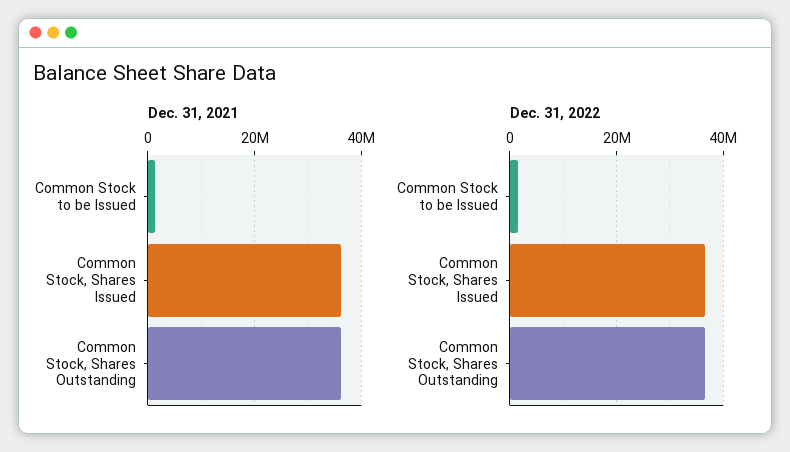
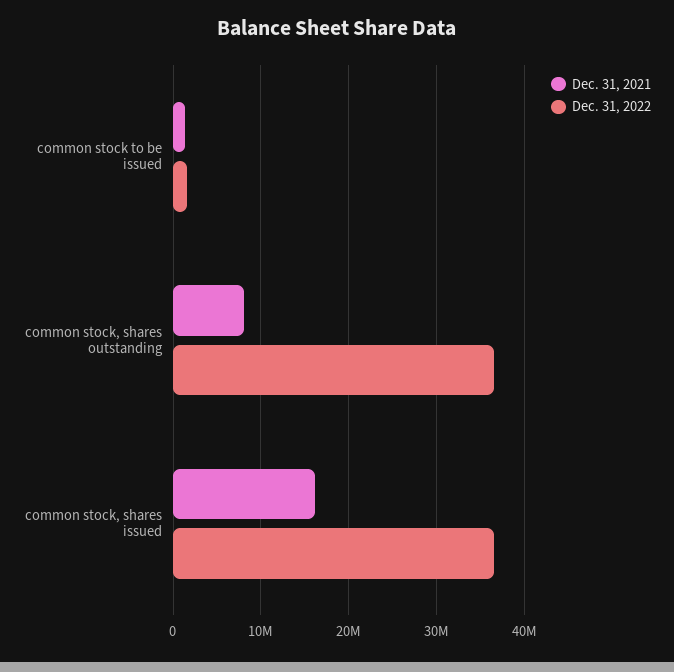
Dec. 31, 2021, Common Stock, Shares Issued: 36000000 -> 16000000
Dec. 31, 2021, Common Stock, Shares Outstanding: 36000000 -> 8000000

